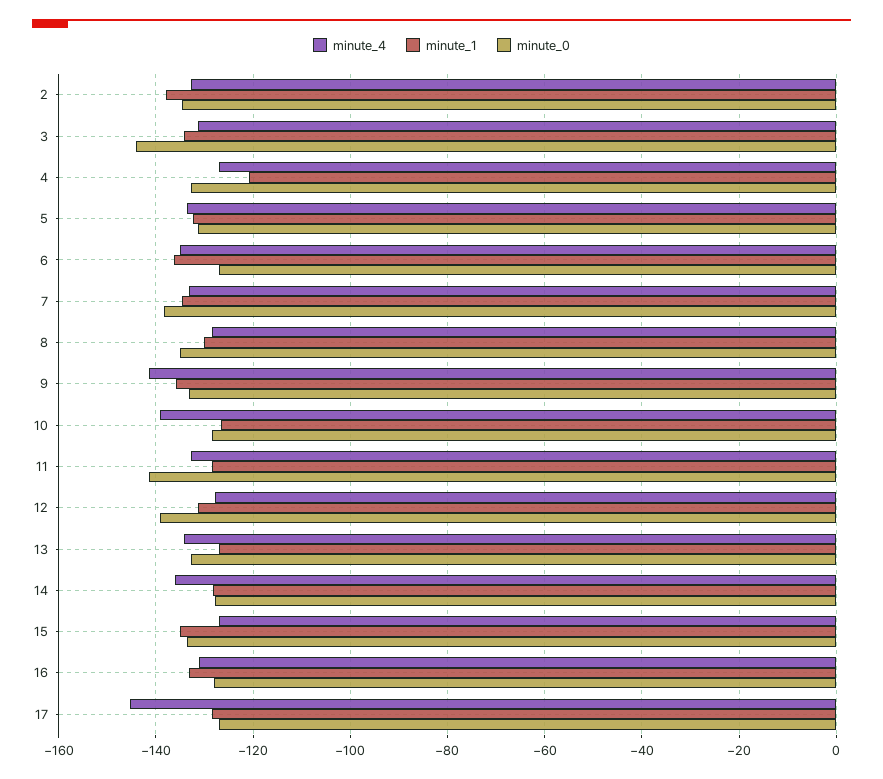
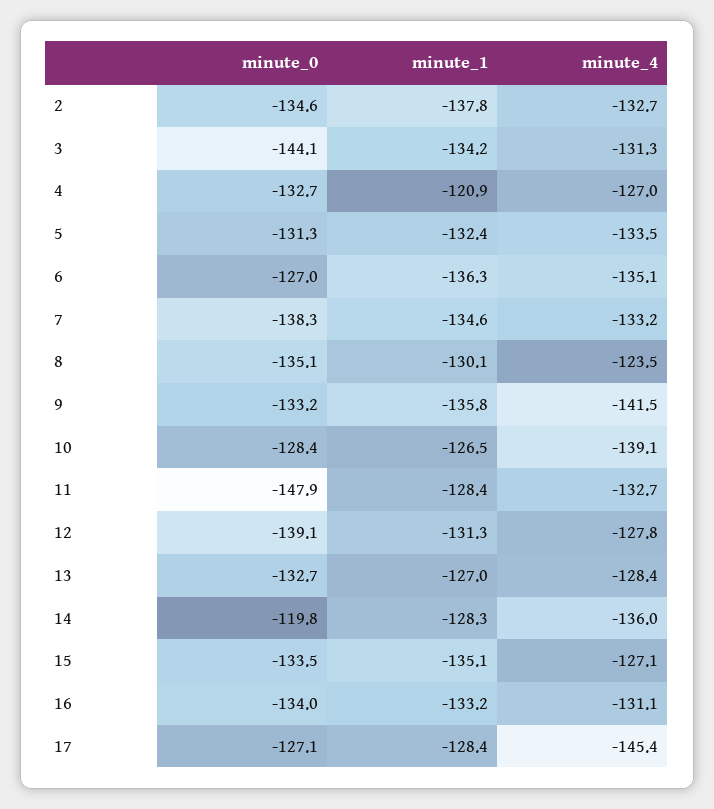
minute_4, 8: -128 -> -123.5
minute_0, 11: -142 -> -147.9
minute_4, 13: -134 -> -128.4
minute_0, 14: -128 -> -119.8
minute_0, 16: -128 -> -134

